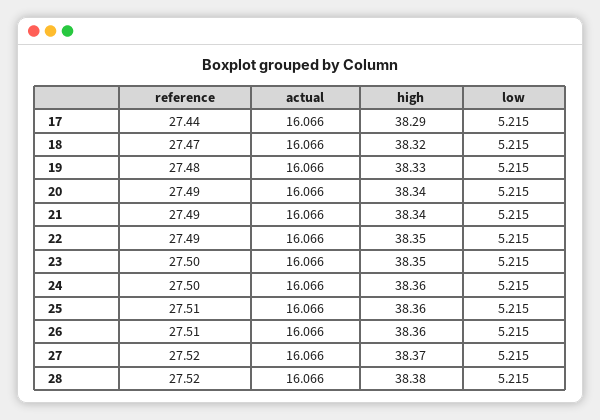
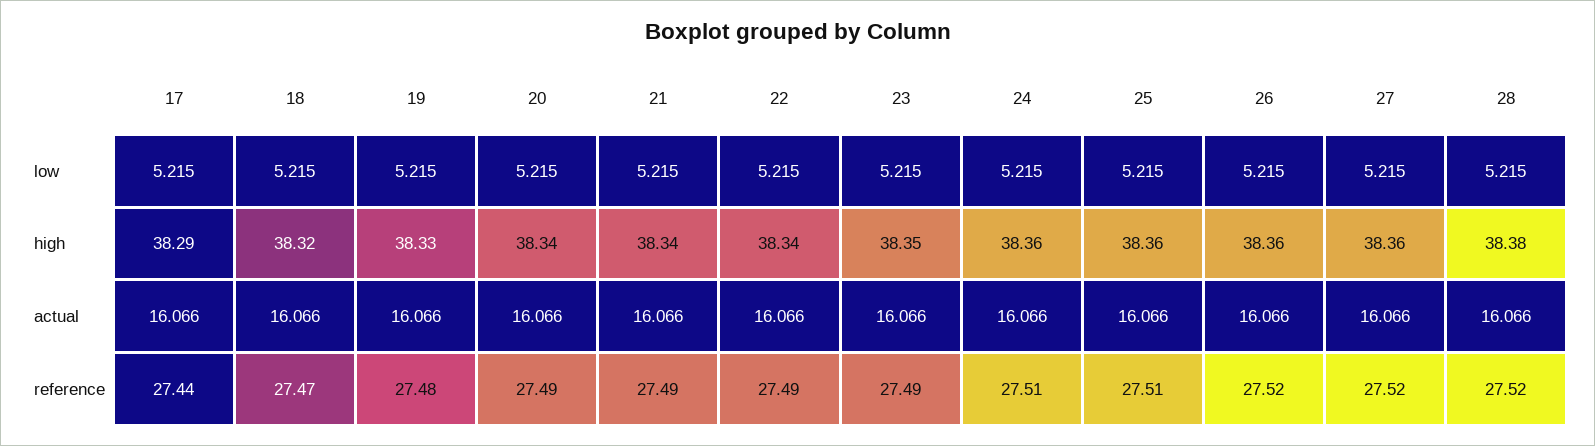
high, 22: 38.35 -> 38.34
reference, 23: 27.5 -> 27.49
reference, 24: 27.5 -> 27.51
reference, 26: 27.51 -> 27.52
high, 27: 38.37 -> 38.36

